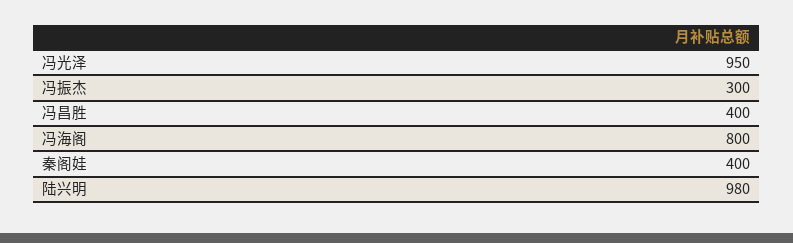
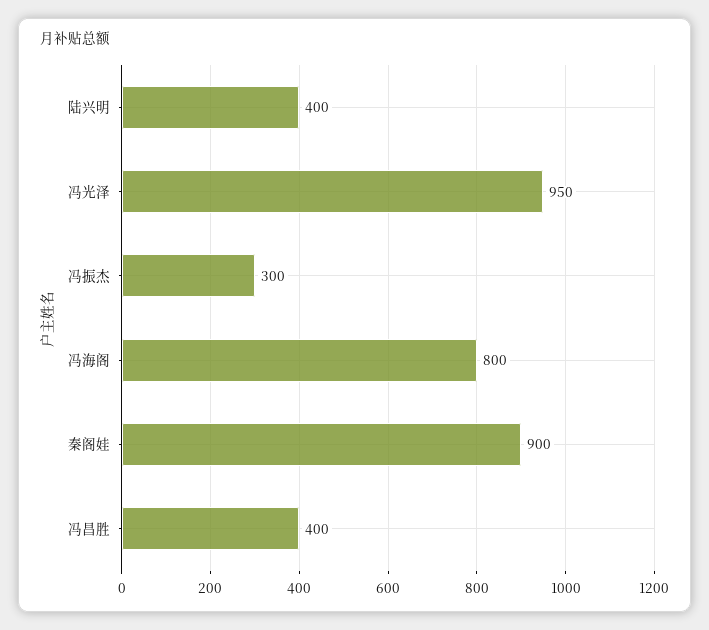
秦阁娃: 400 -> 900
陆兴明: 980 -> 400

